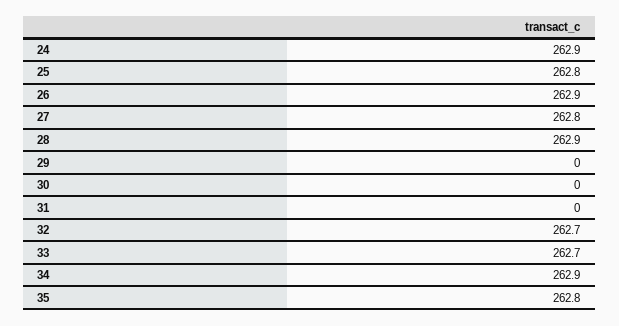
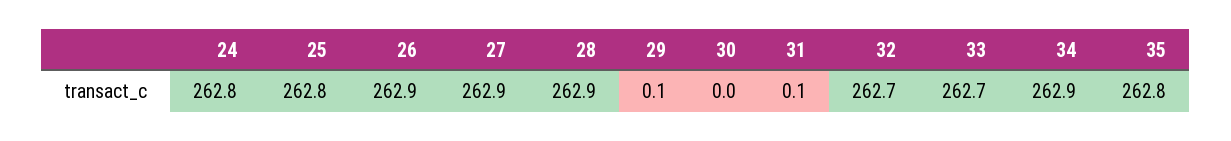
24: 262.9 -> 262.8
27: 262.8 -> 262.9
29: 0 -> 0.1
31: 0 -> 0.1

